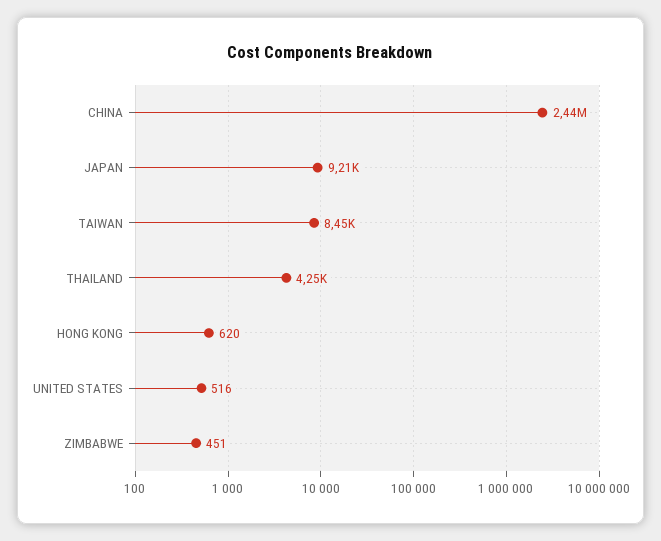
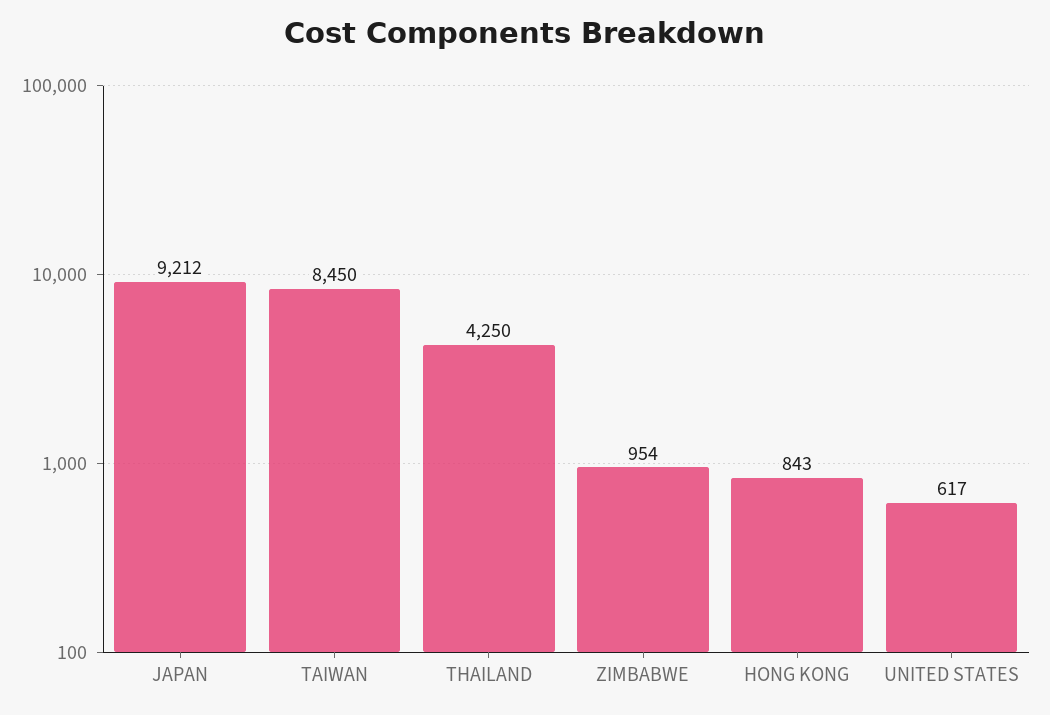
CHINA: 2440000 -> none
HONG KONG: 620 -> 843
UNITED STATES: 516 -> 617
ZIMBABWE: 451 -> 954

